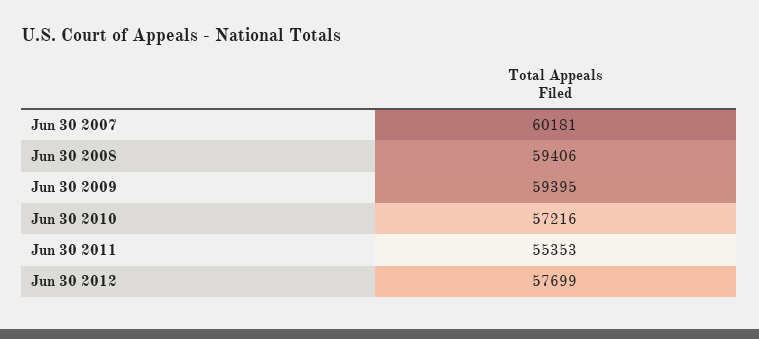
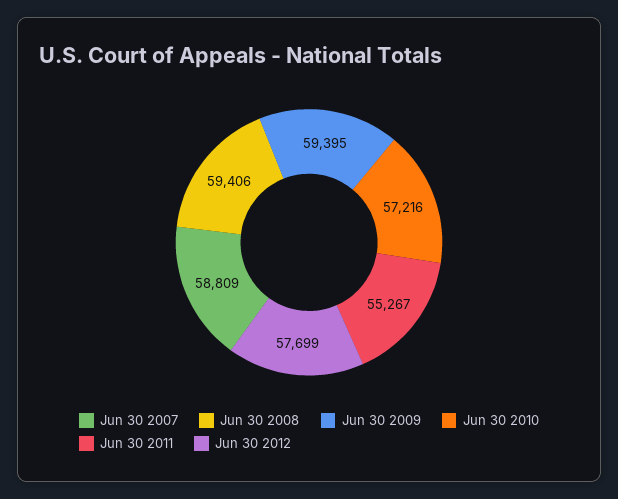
Jun 30 2007: 60181 -> 58809
Jun 30 2011: 55353 -> 55267

